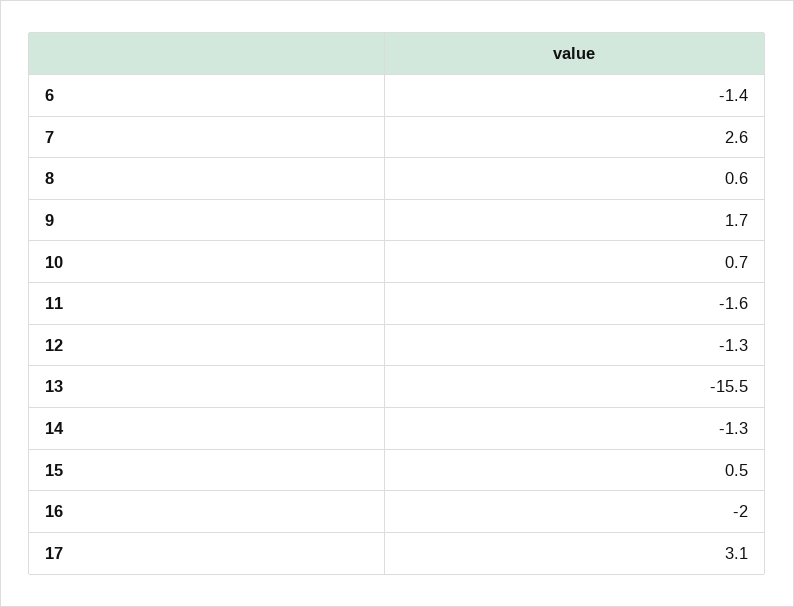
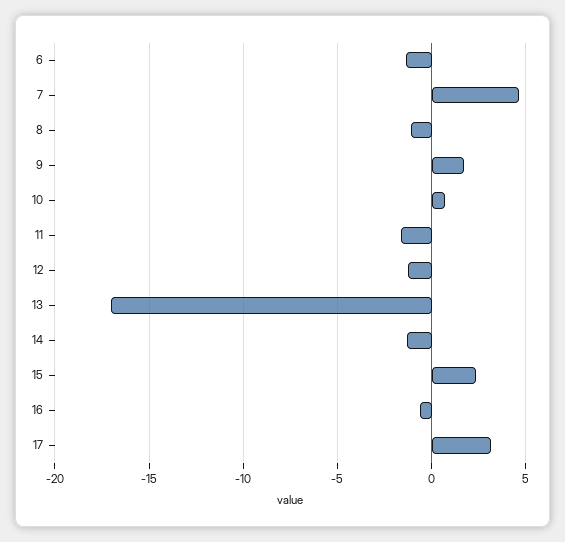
7: 2.6 -> 4.5
8: 0.6 -> -1
13: -15.5 -> -17
15: 0.5 -> 2.5
16: -2 -> -0.5

